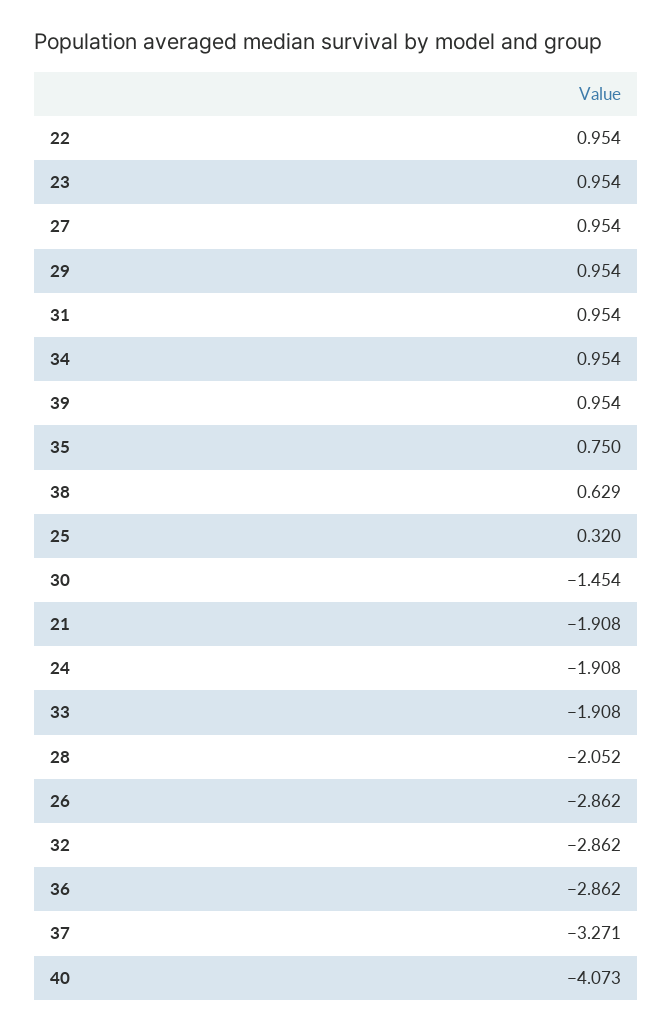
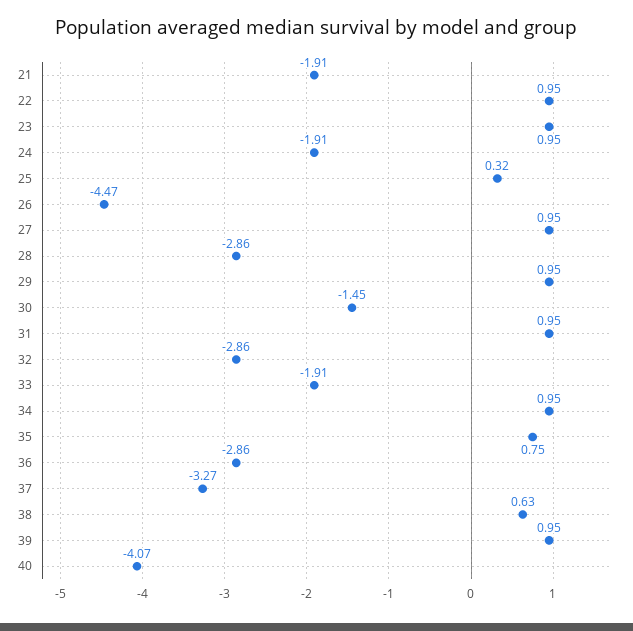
28: -2.052 -> -2.86
26: -2.862 -> -4.47

